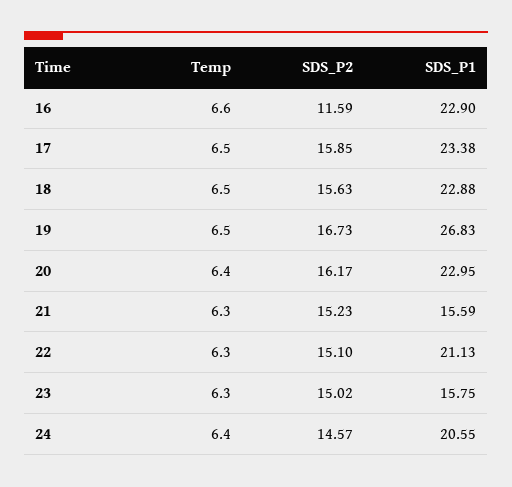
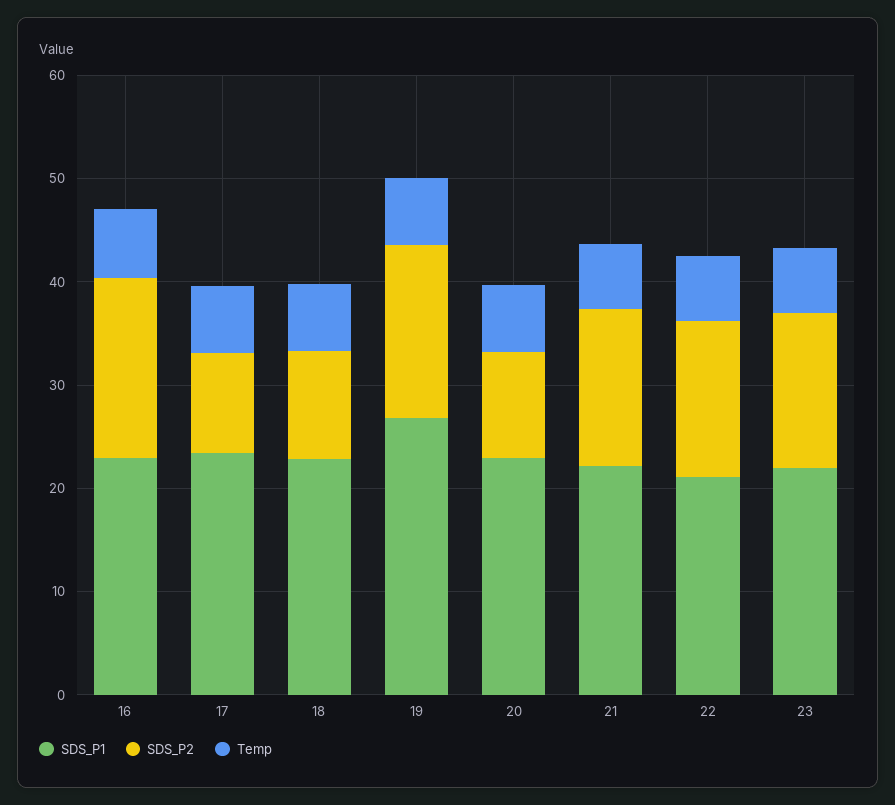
SDS_P2, 16: 11.59 -> 18
SDS_P2, 17: 15.85 -> 10
SDS_P2, 18: 15.63 -> 10
SDS_P2, 20: 16.17 -> 10
SDS_P1, 21: 15.59 -> 22
SDS_P1, 23: 15.75 -> 22
Temp, 24: 6.4 -> none
SDS_P2, 24: 14.57 -> none
SDS_P1, 24: 20.55 -> none

